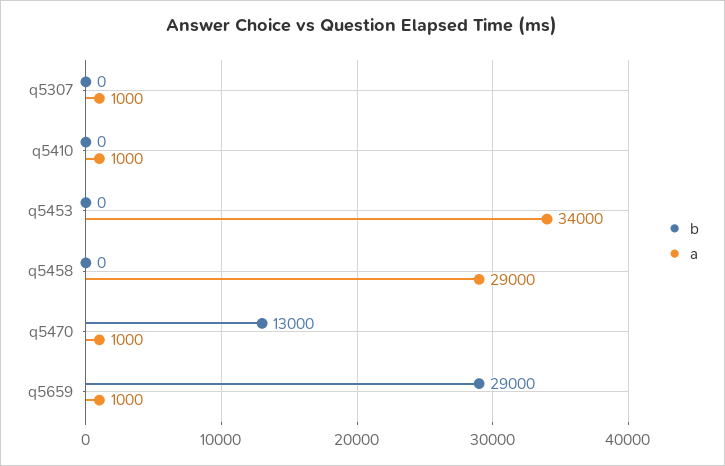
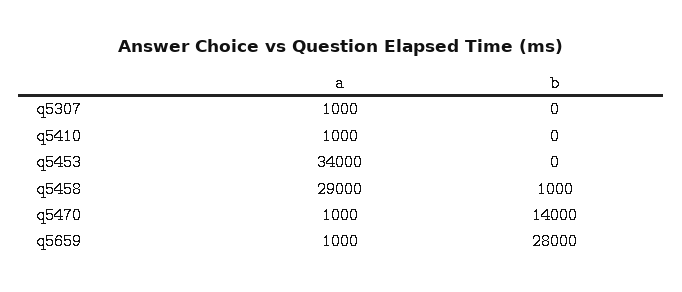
b, q5458: 0 -> 1000
b, q5470: 13000 -> 14000
b, q5659: 29000 -> 28000

